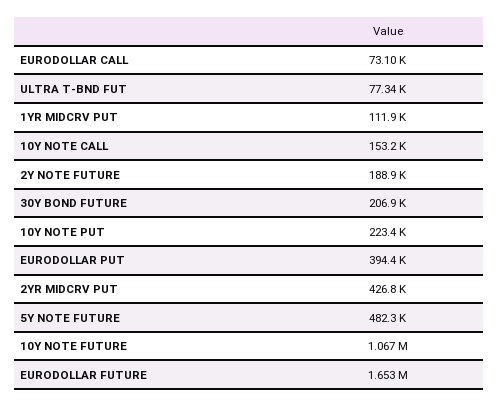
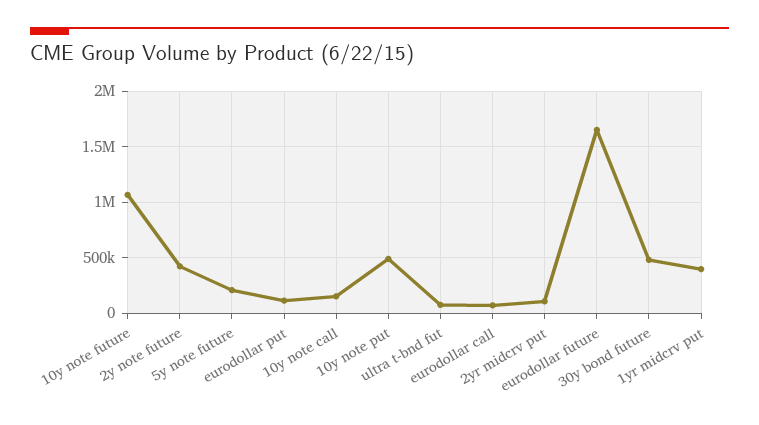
1YR MIDCRV PUT: 111900 -> 400000
2Y NOTE FUTURE: 188900 -> 400000
30Y BOND FUTURE: 206900 -> 500000
10Y NOTE PUT: 223400 -> 500000
EURODOLLAR PUT: 394400 -> 100000
2YR MIDCRV PUT: 426800 -> 100000
5Y NOTE FUTURE: 482300 -> 200000

